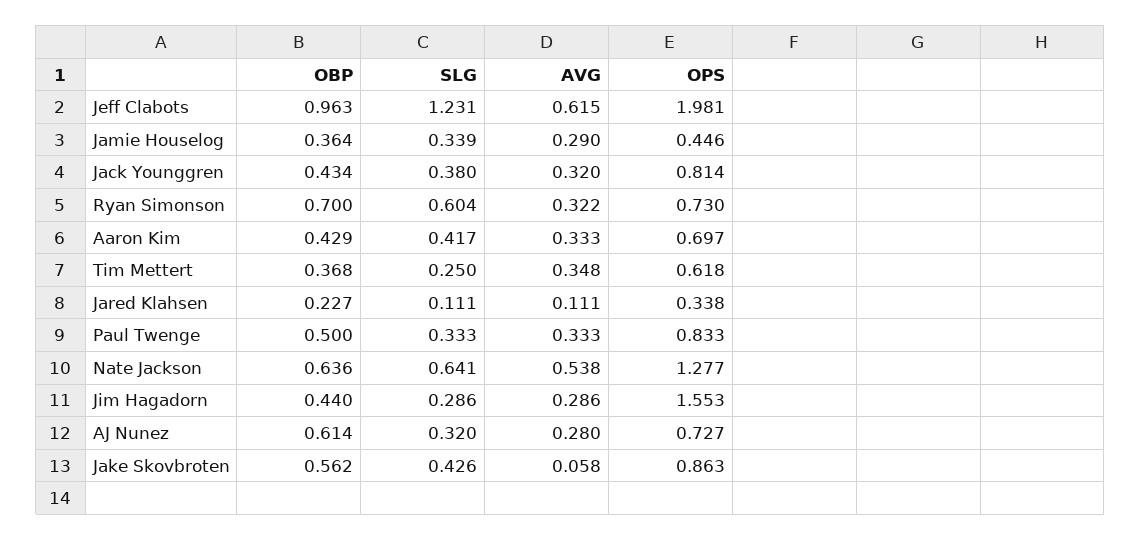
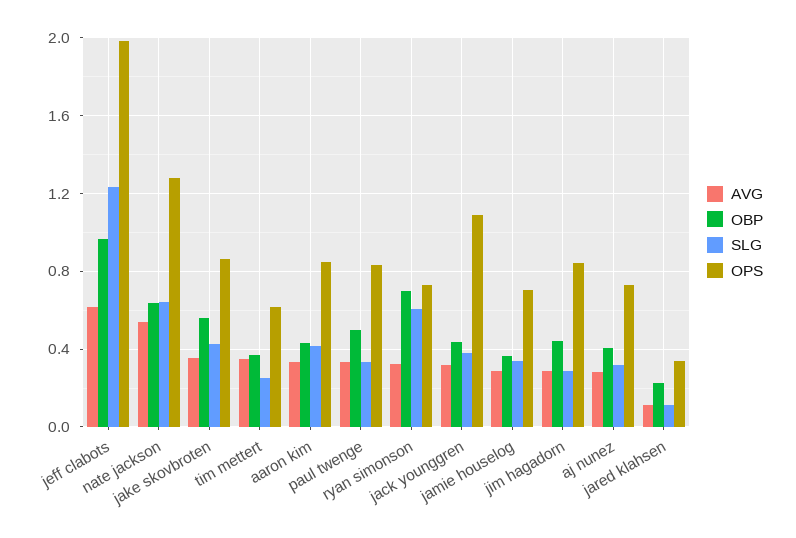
OPS, Jamie Houselog: 0.446 -> 0.7
OPS, Jack Younggren: 0.814 -> 1.1
OPS, Aaron Kim: 0.697 -> 0.85
OPS, Jim Hagadorn: 1.553 -> 0.85
OBP, AJ Nunez: 0.614 -> 0.4
AVG, Jake Skovbroten: 0.058 -> 0.35

